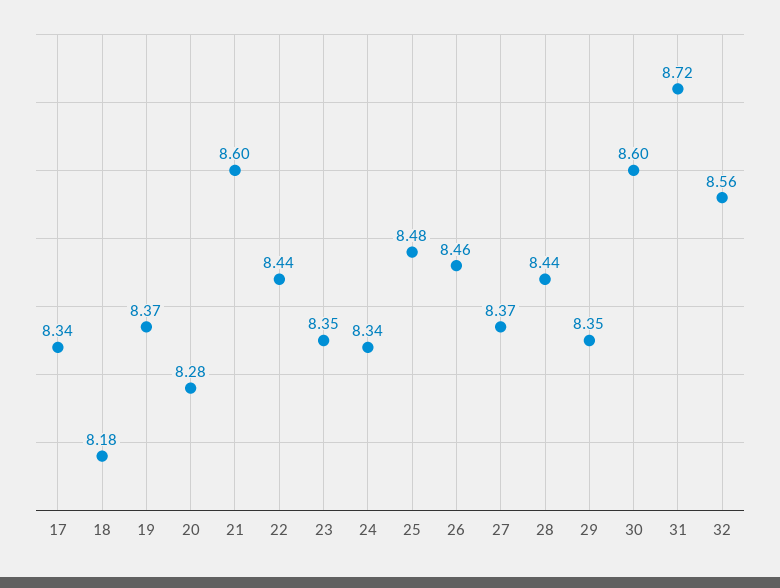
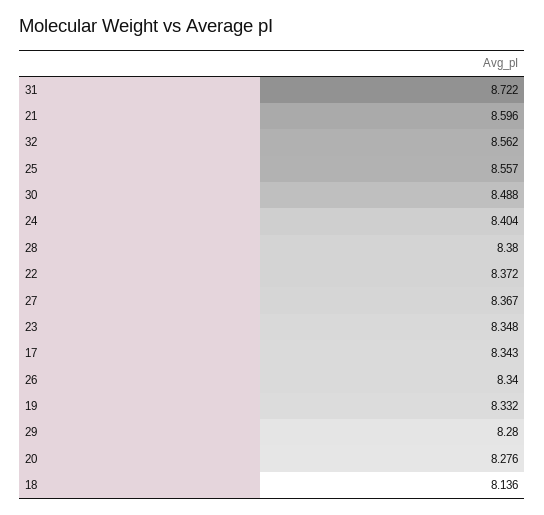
18: 8.18 -> 8.136
19: 8.37 -> 8.332
22: 8.44 -> 8.372
24: 8.34 -> 8.404
25: 8.48 -> 8.557
26: 8.46 -> 8.34
28: 8.44 -> 8.38
29: 8.35 -> 8.28
30: 8.6 -> 8.488

